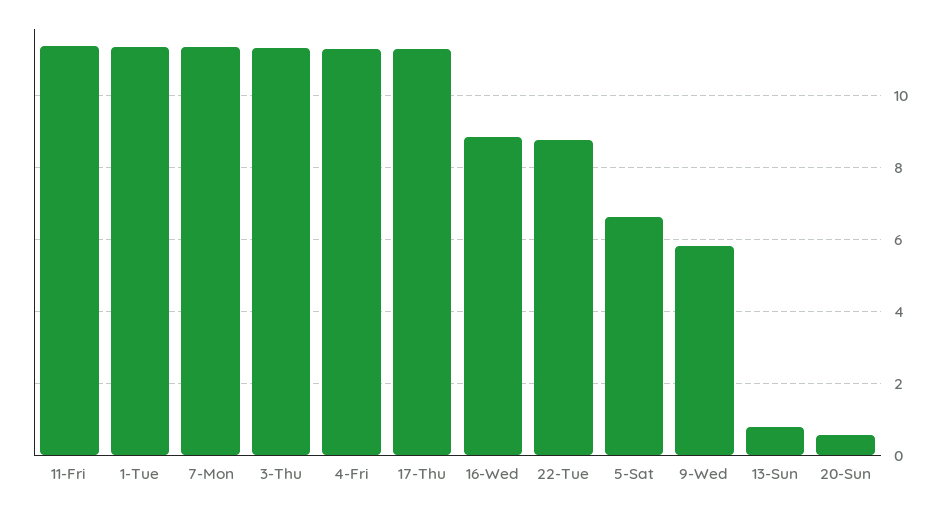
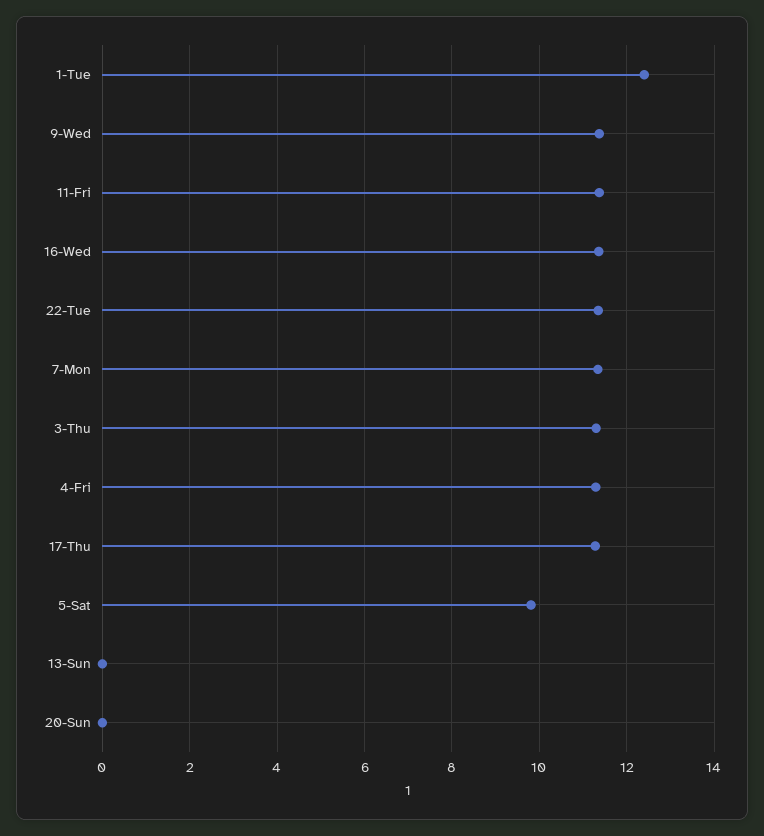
1-Tue: 11.4 -> 12.4
16-Wed: 8.8 -> 11.4
22-Tue: 8.8 -> 11.4
5-Sat: 6.6 -> 9.8
9-Wed: 5.8 -> 11.4
13-Sun: 0.8 -> 0
20-Sun: 0.6 -> 0

